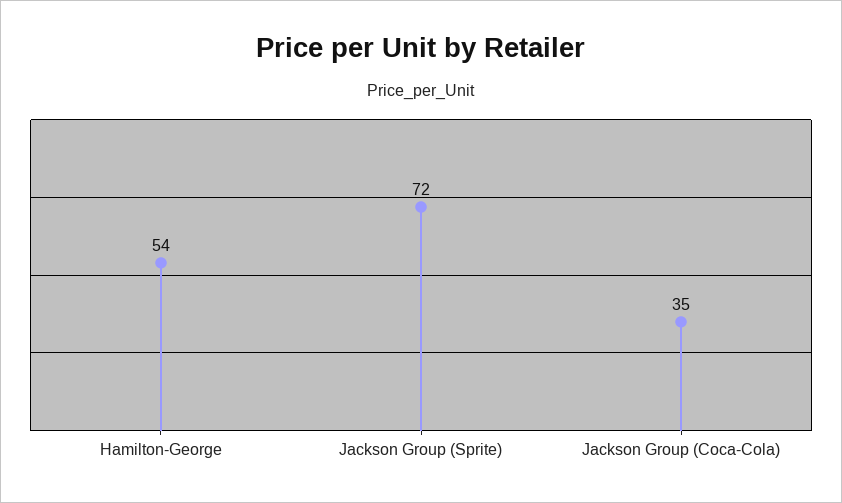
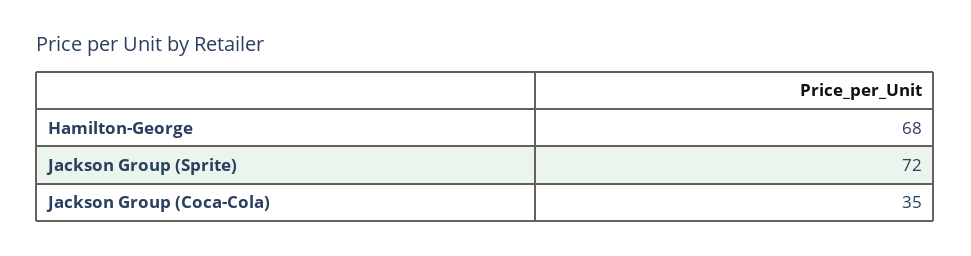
Hamilton-George: 54 -> 68

